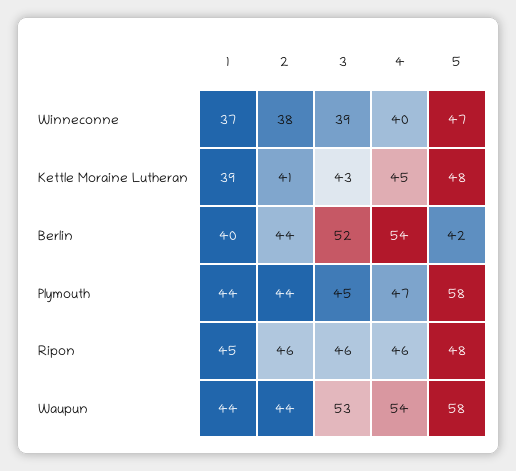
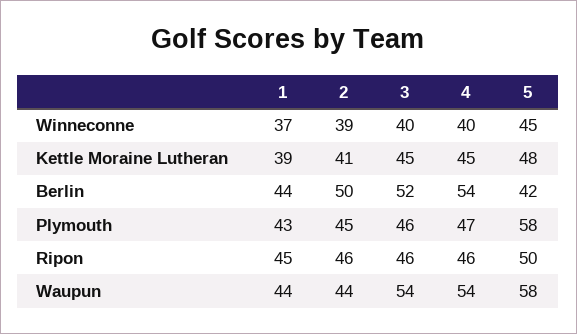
2, Winneconne: 38 -> 39
3, Winneconne: 39 -> 40
5, Winneconne: 47 -> 45
3, Kettle Moraine Lutheran: 43 -> 45
1, Berlin: 40 -> 44
2, Berlin: 44 -> 50
1, Plymouth: 44 -> 43
2, Plymouth: 44 -> 45
3, Plymouth: 45 -> 46
5, Ripon: 48 -> 50
3, Waupun: 53 -> 54

